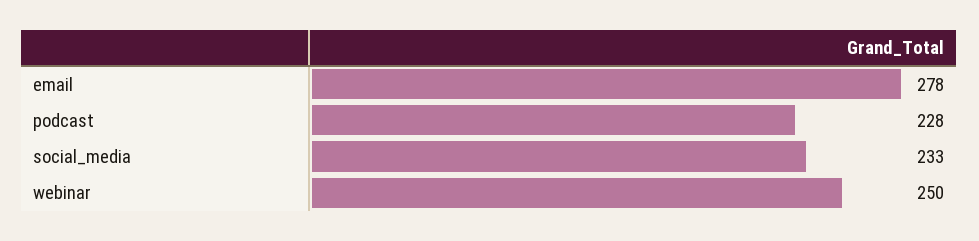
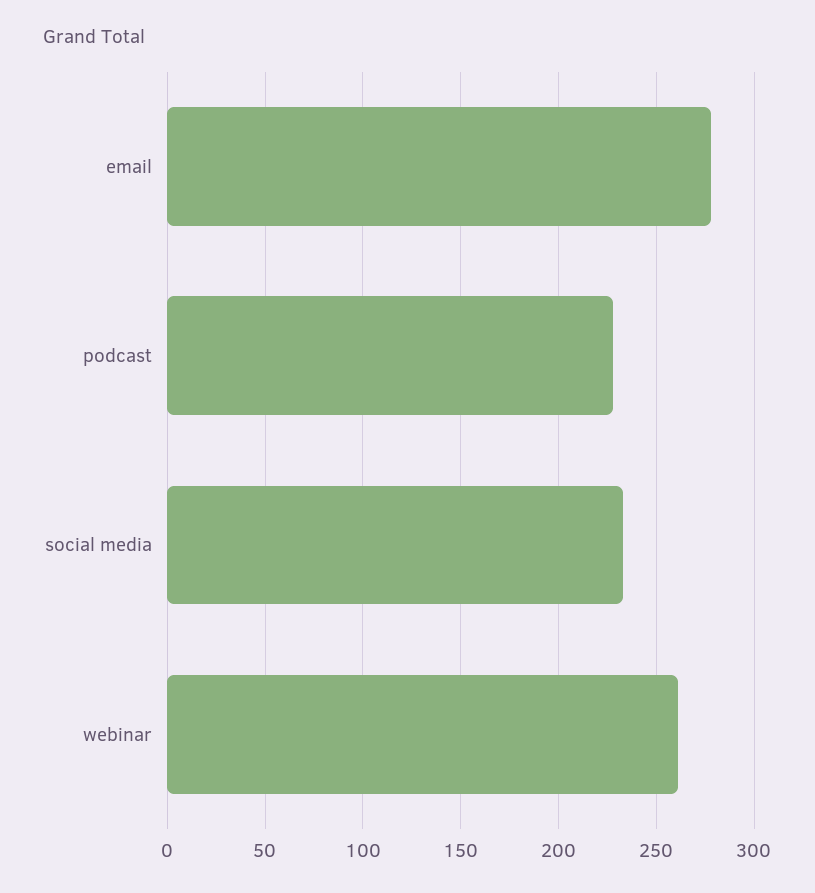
webinar: 250 -> 260

